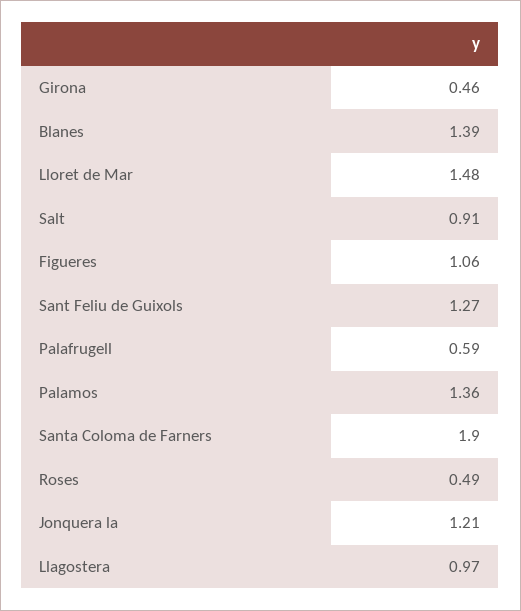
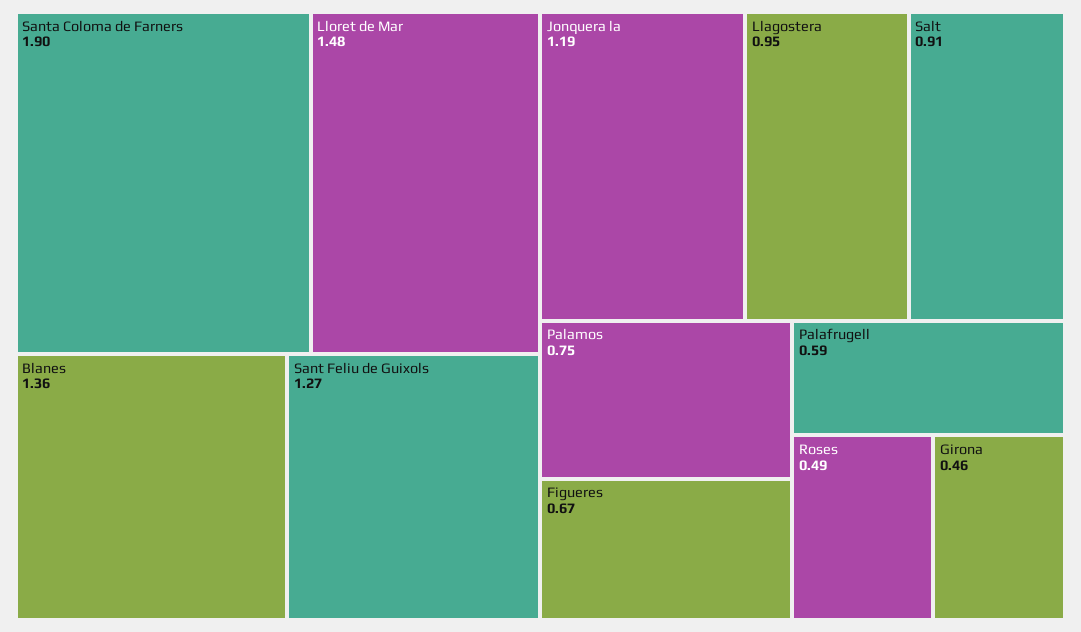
Blanes: 1.39 -> 1.36
Figueres: 1.06 -> 0.67
Palamos: 1.36 -> 0.75
Jonquera la: 1.21 -> 1.19
Llagostera: 0.97 -> 0.95

